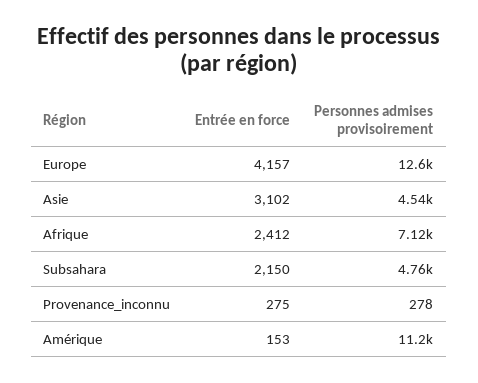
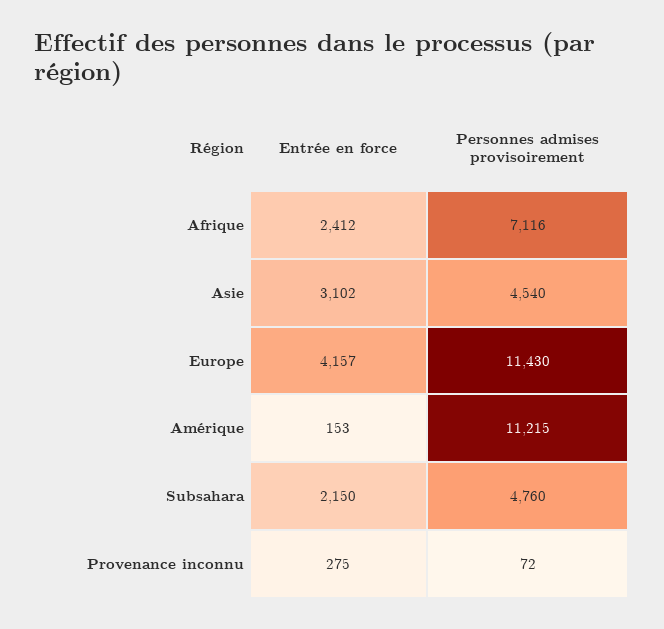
Personnes admises provisoirement, Europe: 12600 -> 11430
Personnes admises provisoirement, Provenance_inconnu: 278 -> 72

